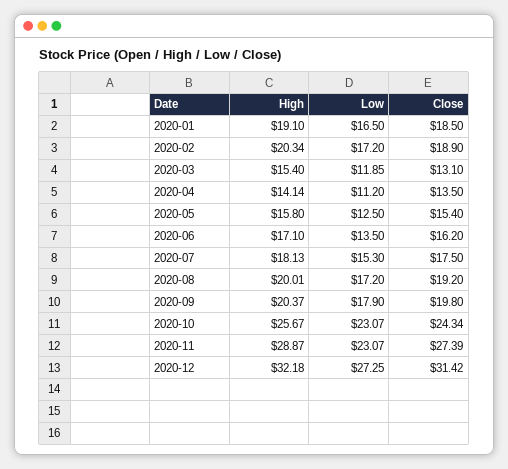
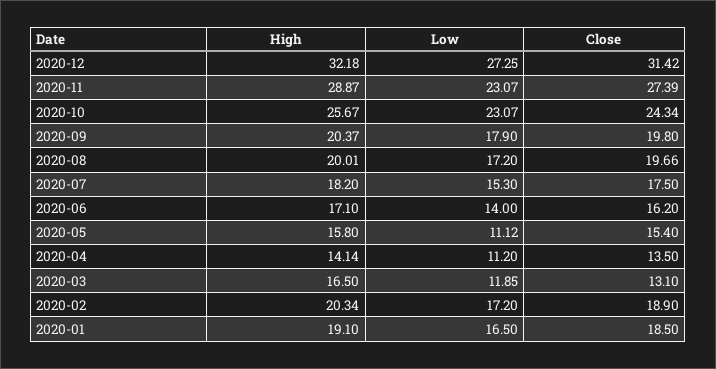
High, 2020-03: 15.4 -> 16.5
Low, 2020-05: 12.5 -> 11.12
Low, 2020-06: 13.5 -> 14
High, 2020-07: 18.13 -> 18.2
Close, 2020-08: 19.2 -> 19.66

